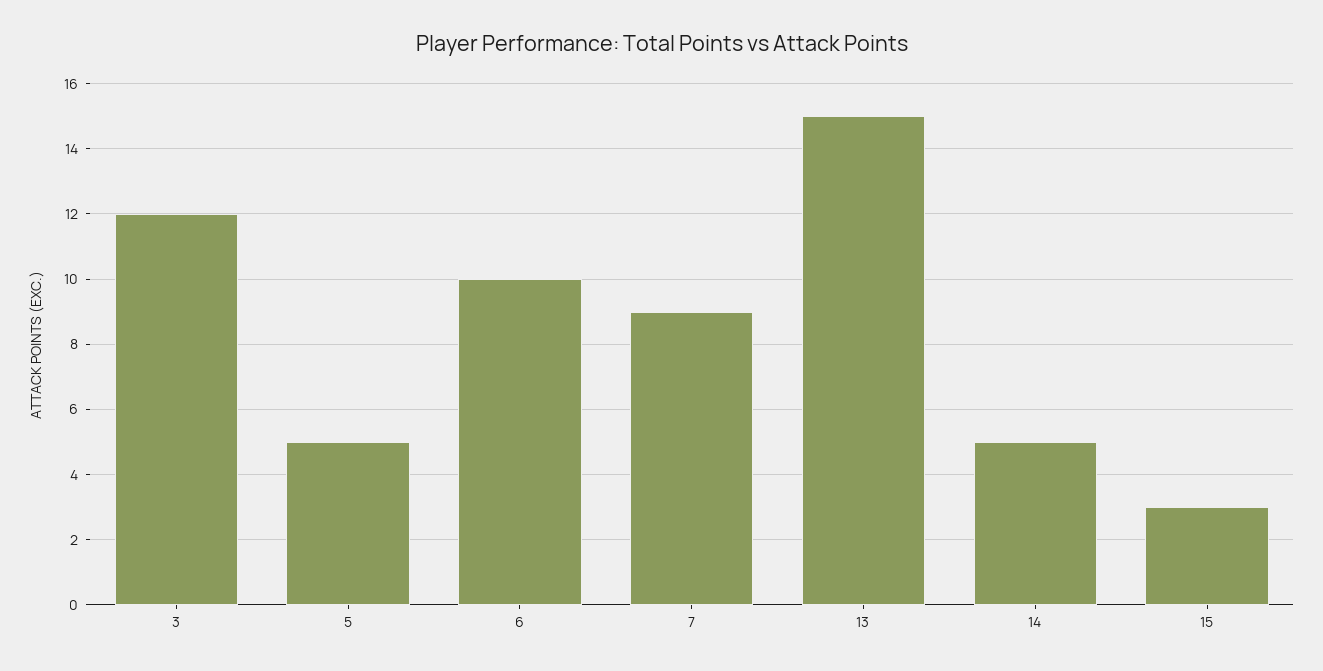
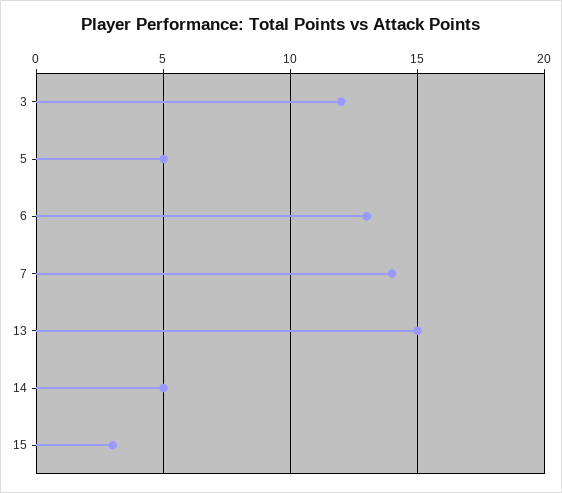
6: 10 -> 13
7: 9 -> 14

